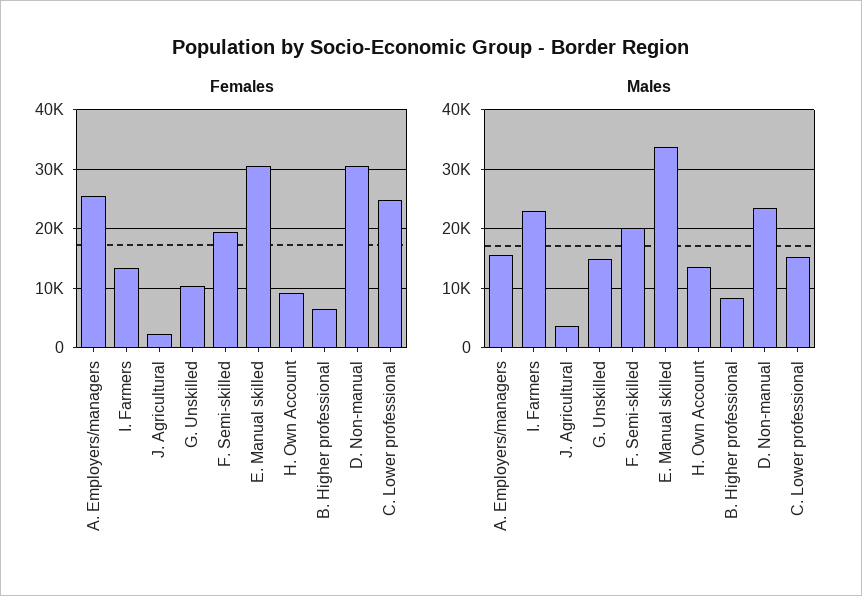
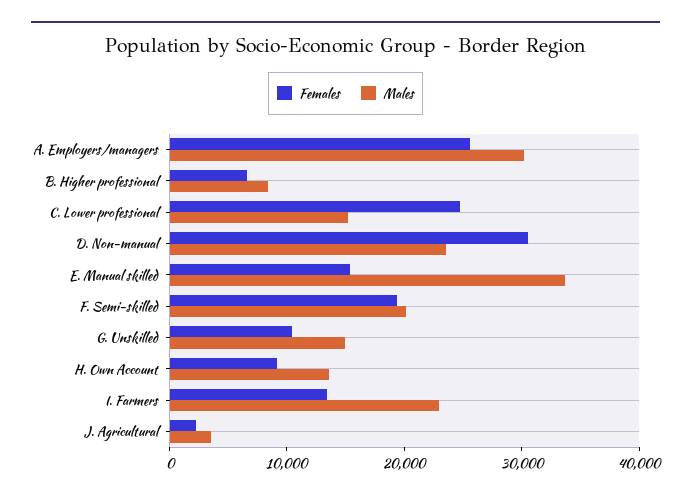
Females, E. Manual skilled: 30000 -> 16000
Males, A. Employers/managers: 16000 -> 30000

